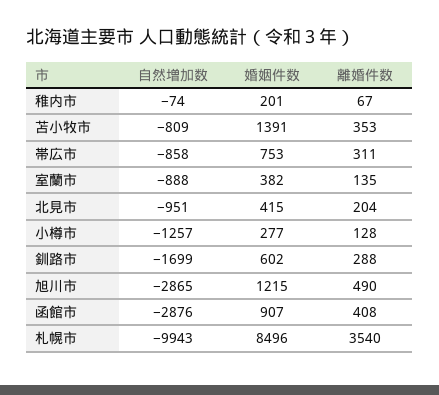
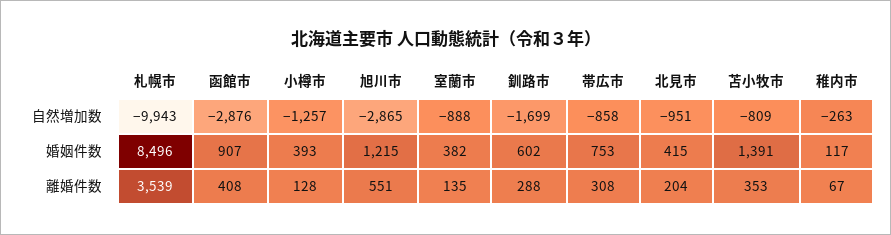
自然増加数, 稚内市: -74 -> -263
婚姻件数, 稚内市: 201 -> 117
離婚件数, 帯広市: 311 -> 308
婚姻件数, 小樽市: 277 -> 393
離婚件数, 旭川市: 490 -> 551
離婚件数, 札幌市: 3540 -> 3539

